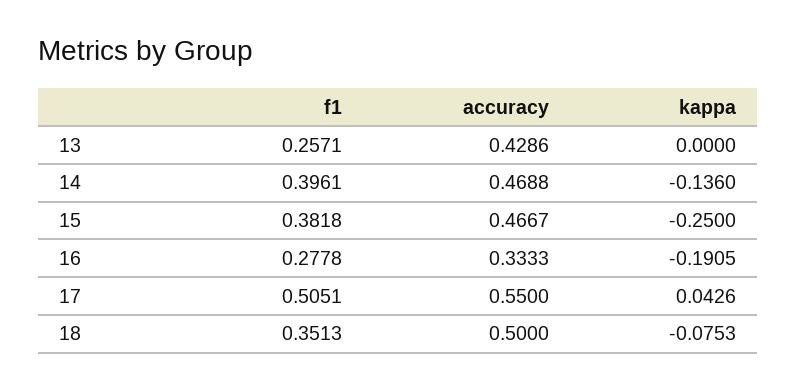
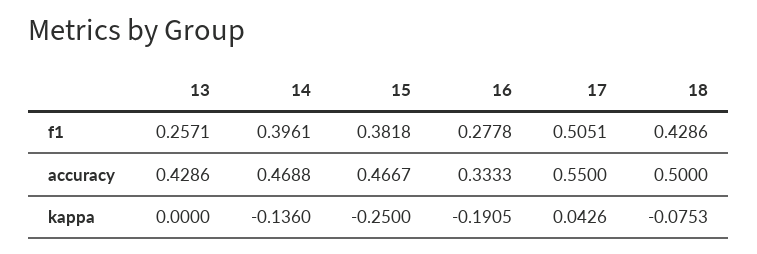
f1, 18: 0.3513 -> 0.4286

